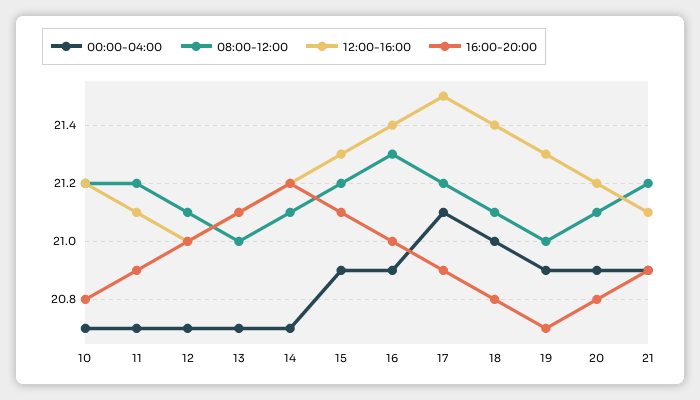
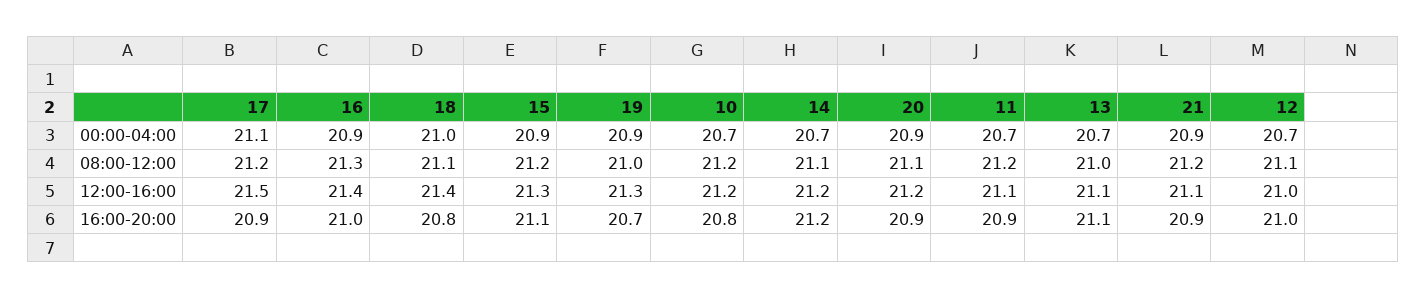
16:00-20:00, 20: 20.8 -> 20.9

